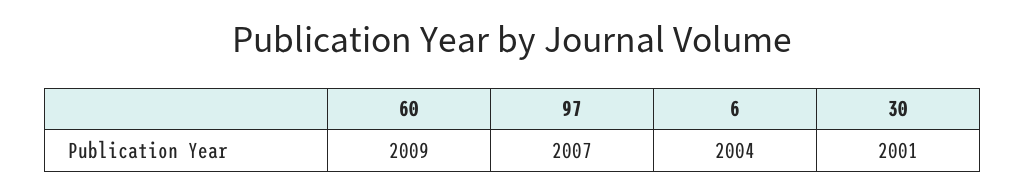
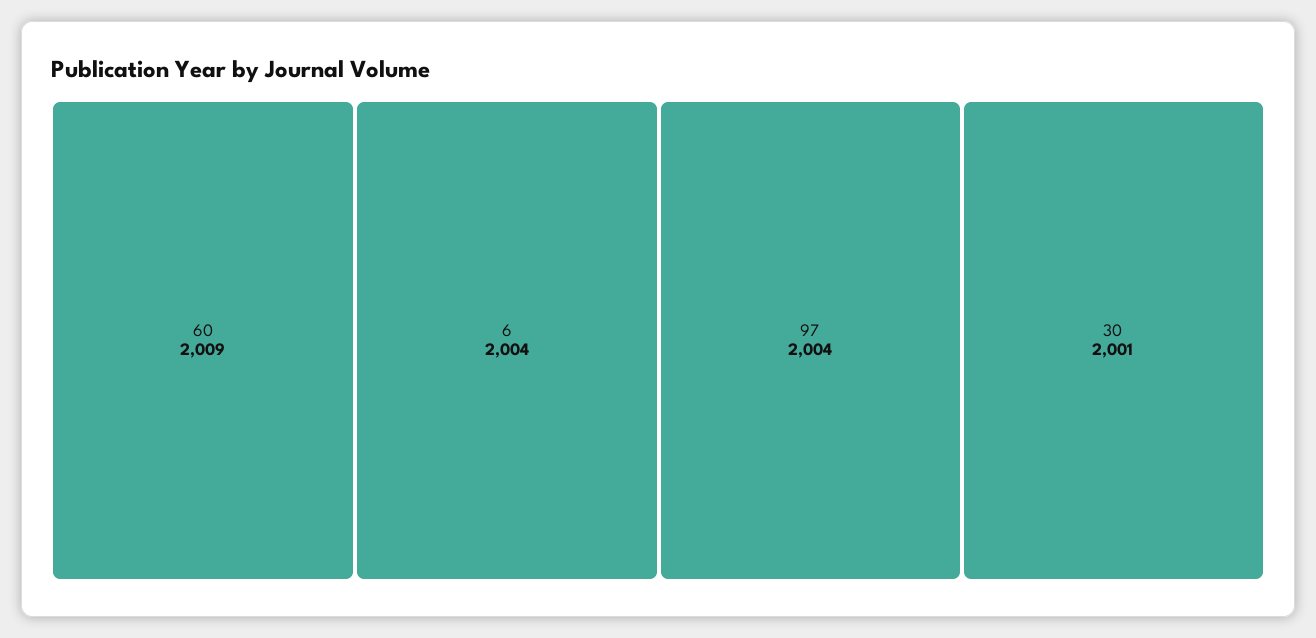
97: 2007 -> 2004

